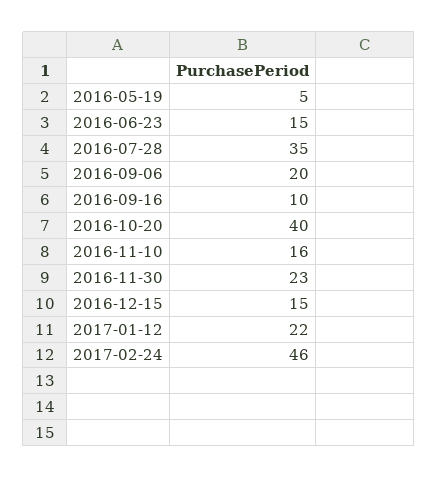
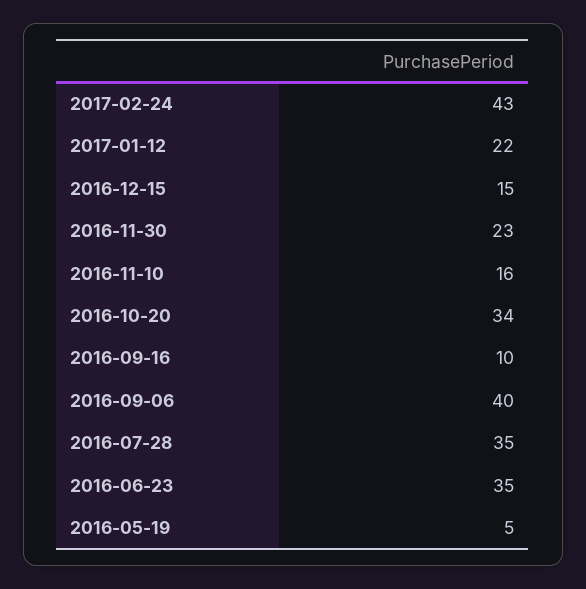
2016-06-23: 15 -> 35
2016-09-06: 20 -> 40
2016-10-20: 40 -> 34
2017-02-24: 46 -> 43

